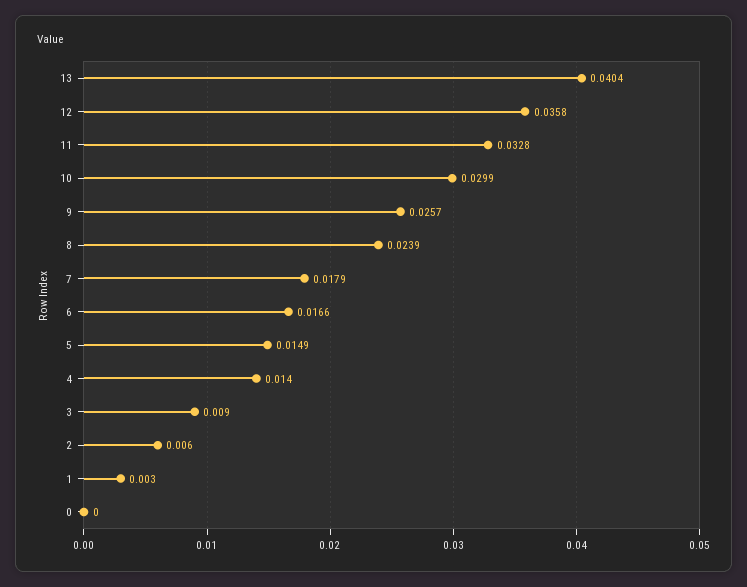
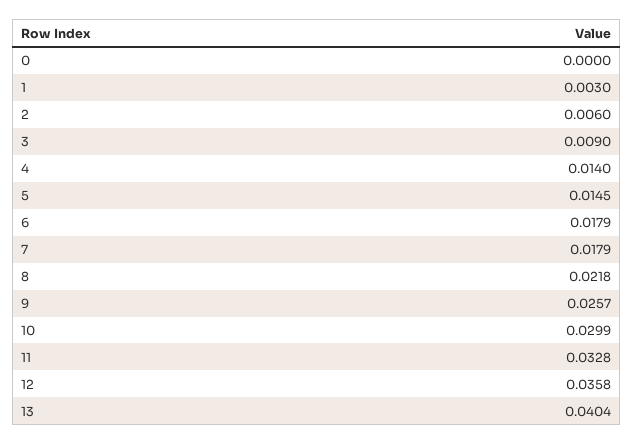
8: 0.0239 -> 0.0218
6: 0.0166 -> 0.0179
5: 0.0149 -> 0.0145

